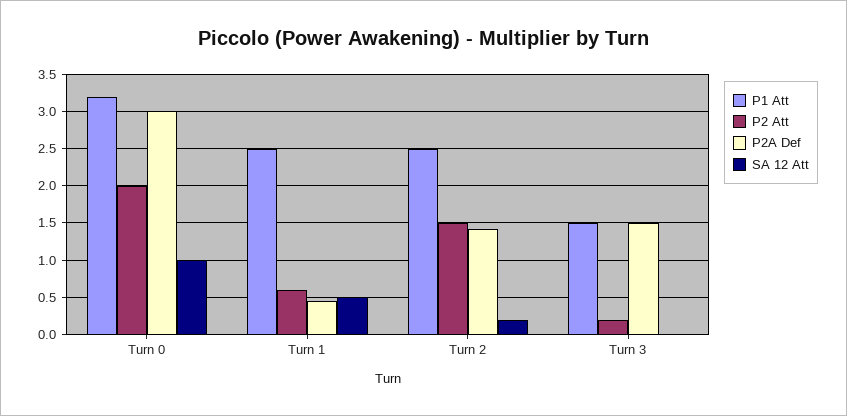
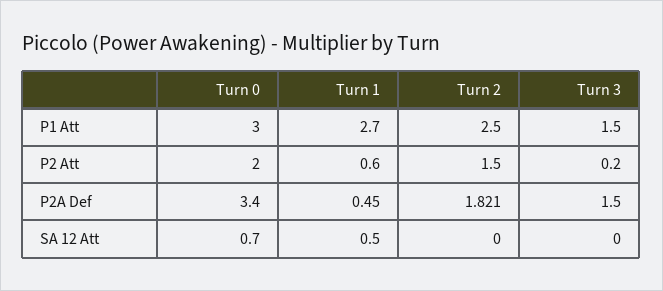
P1 Att, Turn 0: 3.2 -> 3
P2A Def, Turn 0: 3 -> 3.4
SA 12 Att, Turn 0: 1 -> 0.7
P1 Att, Turn 1: 2.5 -> 2.7
P2A Def, Turn 2: 1.4 -> 1.821
SA 12 Att, Turn 2: 0.2 -> 0

